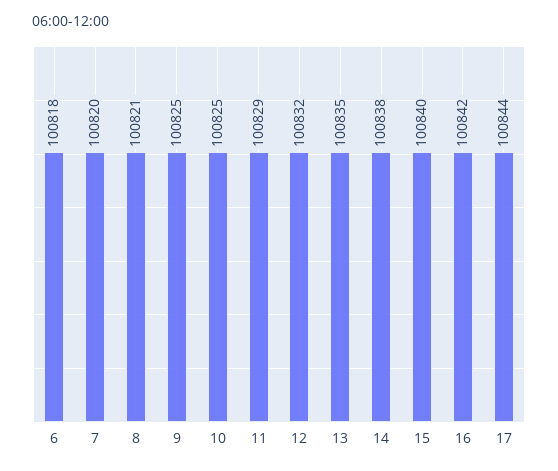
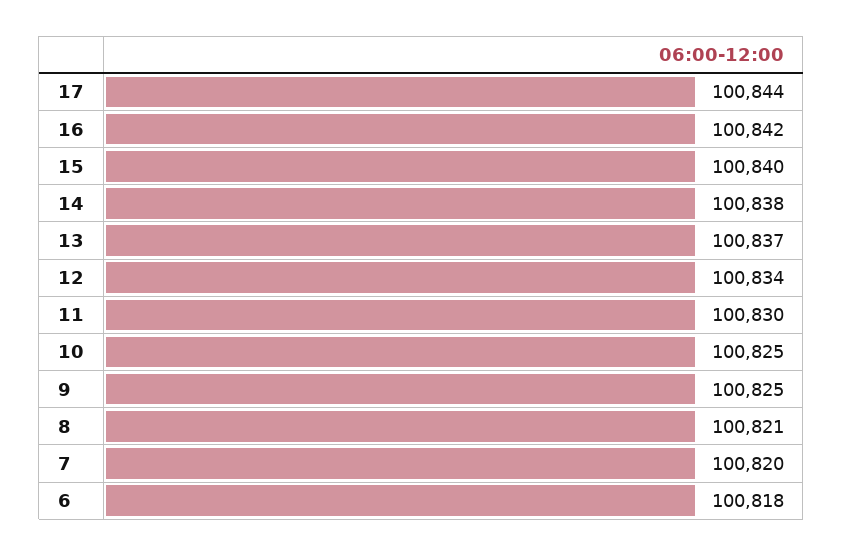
11: 100829 -> 100830
12: 100832 -> 100834
13: 100835 -> 100837

